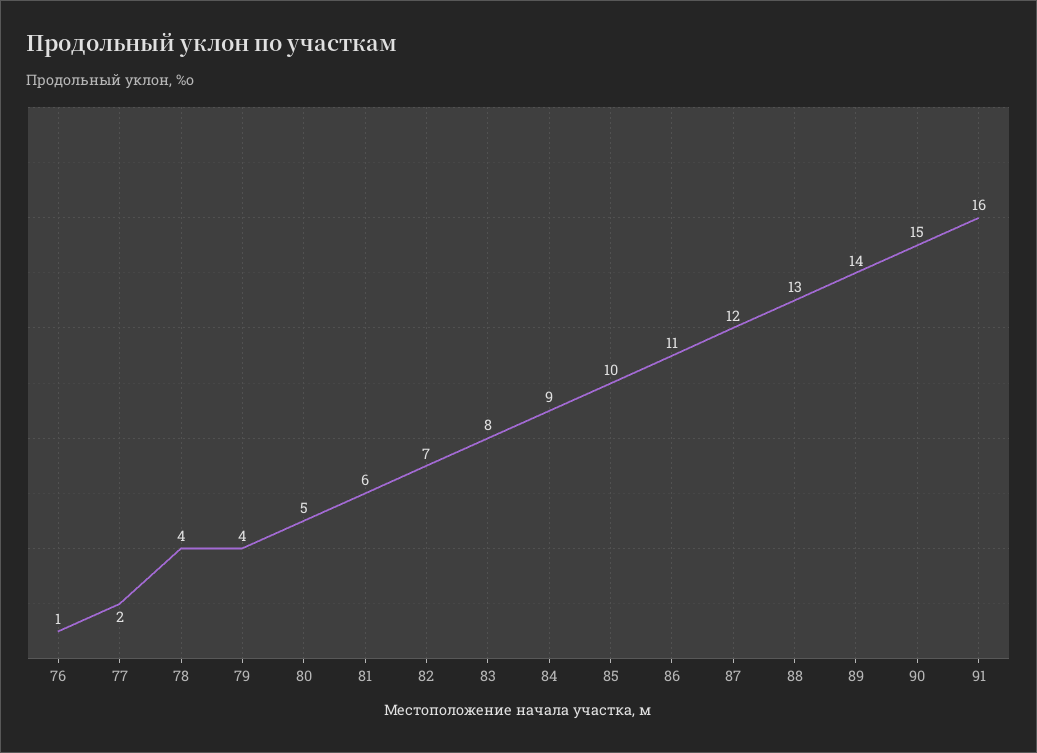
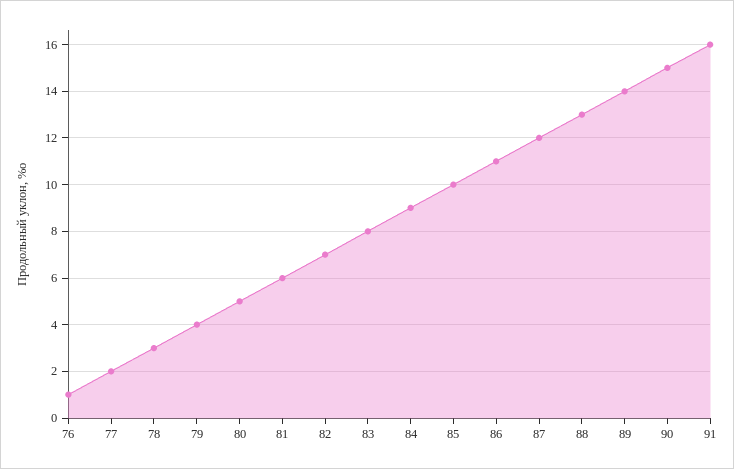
78: 4 -> 3

